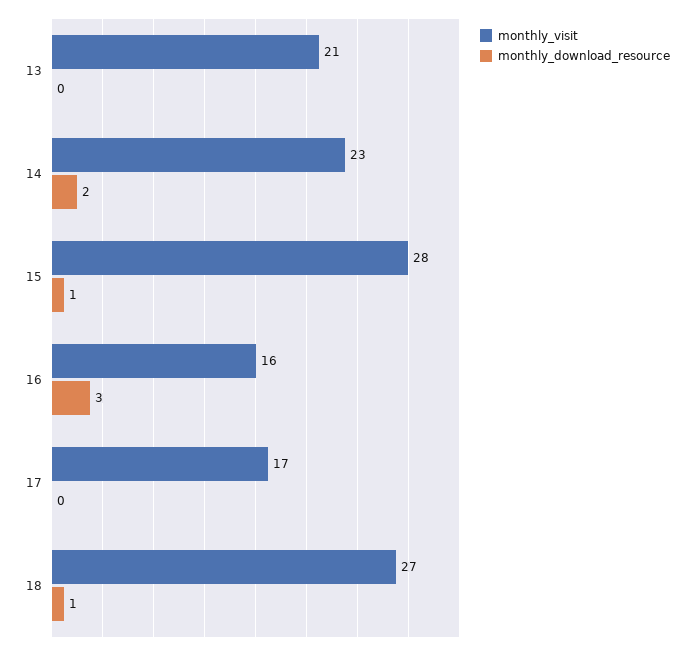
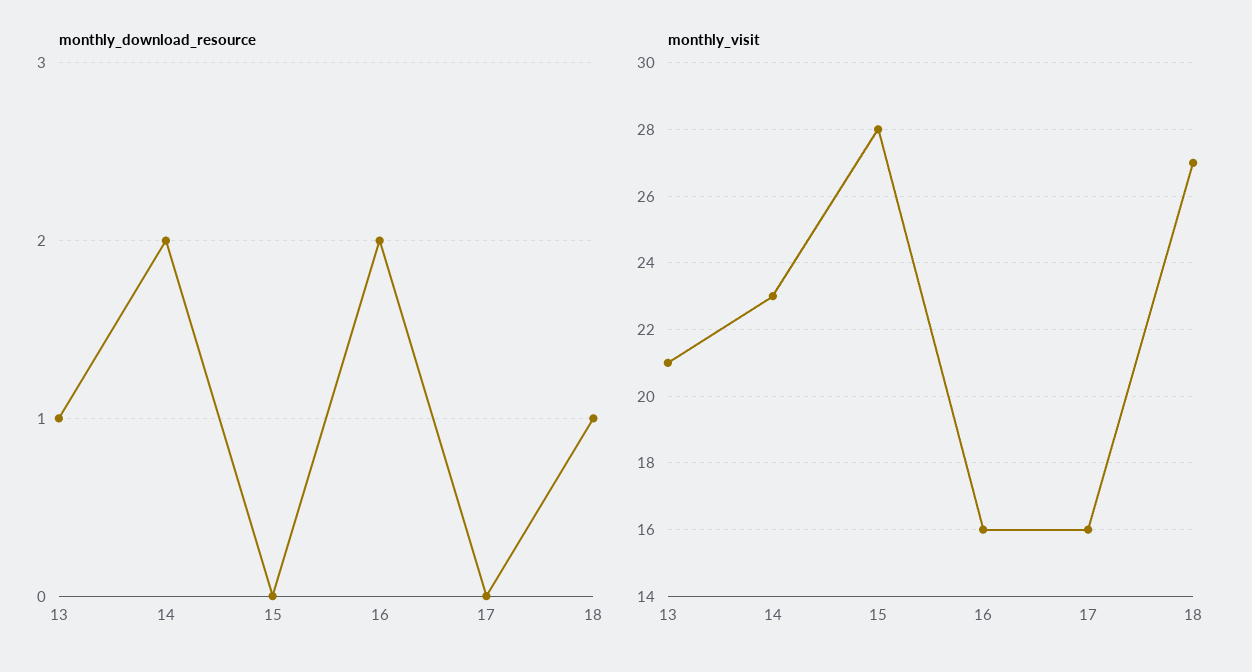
monthly_download_resource, 13: 0 -> 1
monthly_download_resource, 15: 1 -> 0
monthly_download_resource, 16: 3 -> 2
monthly_visit, 17: 17 -> 16

